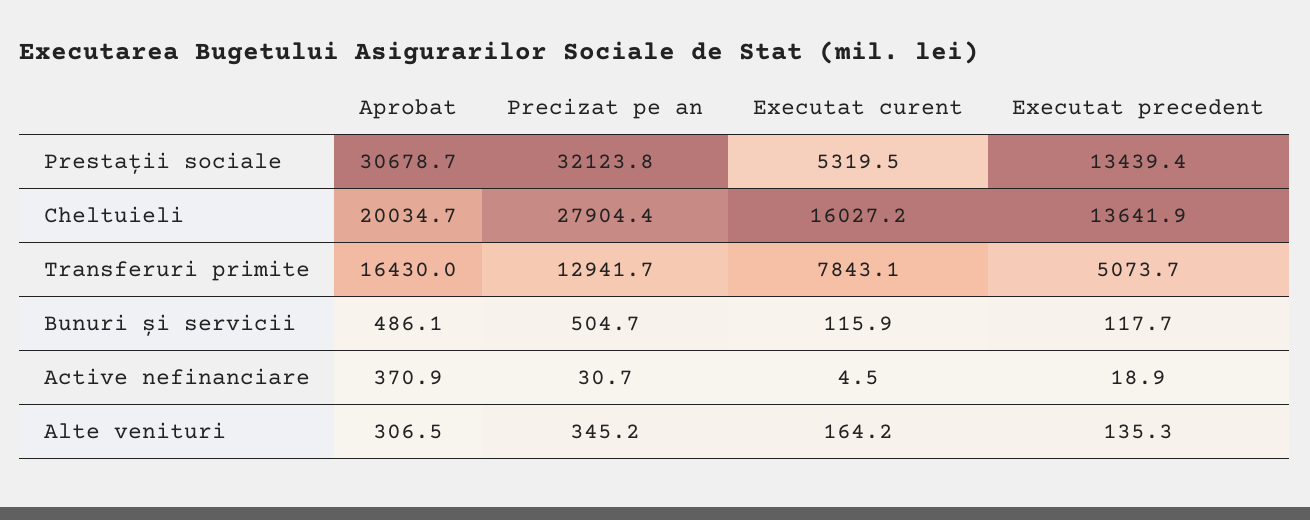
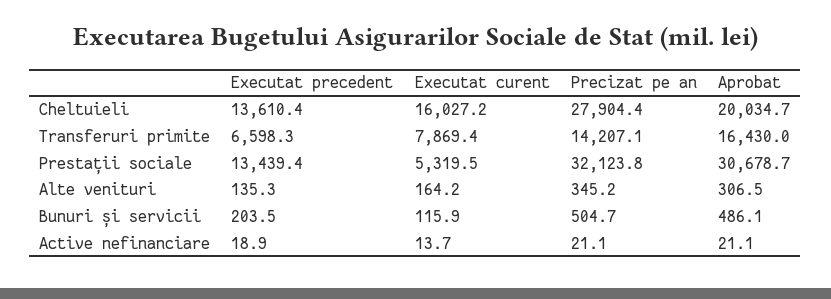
Executat precedent, Cheltuieli: 13641.9 -> 13610.4
Precizat pe an, Transferuri primite: 12941.7 -> 14207.1
Executat curent, Transferuri primite: 7843.1 -> 7869.4
Executat precedent, Transferuri primite: 5073.7 -> 6598.3
Executat precedent, Bunuri și servicii: 117.7 -> 203.5
Aprobat, Active nefinanciare: 370.9 -> 21.1
Precizat pe an, Active nefinanciare: 30.7 -> 21.1
Executat curent, Active nefinanciare: 4.5 -> 13.7

